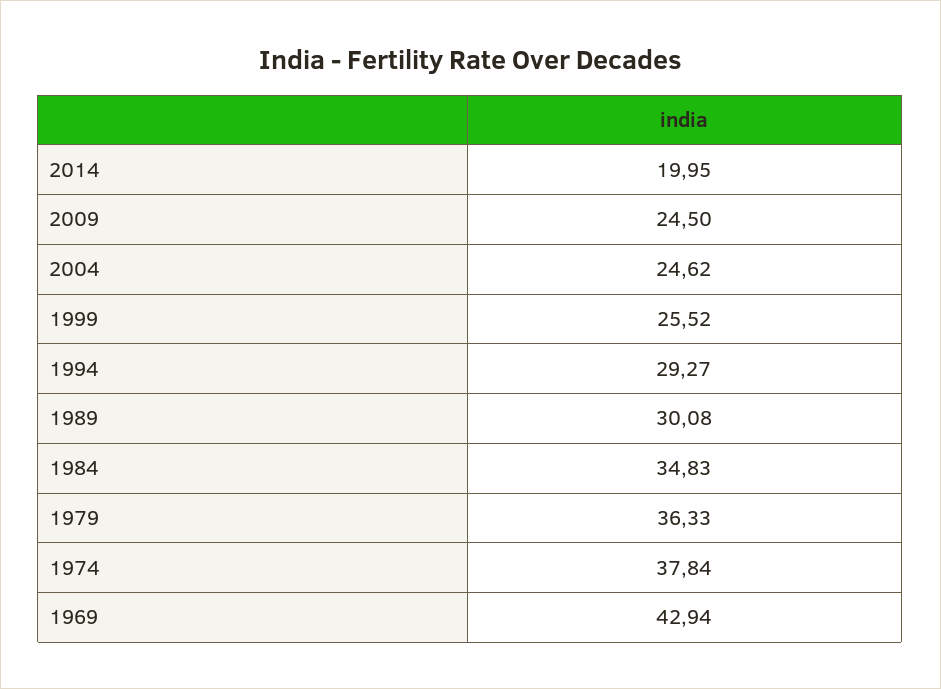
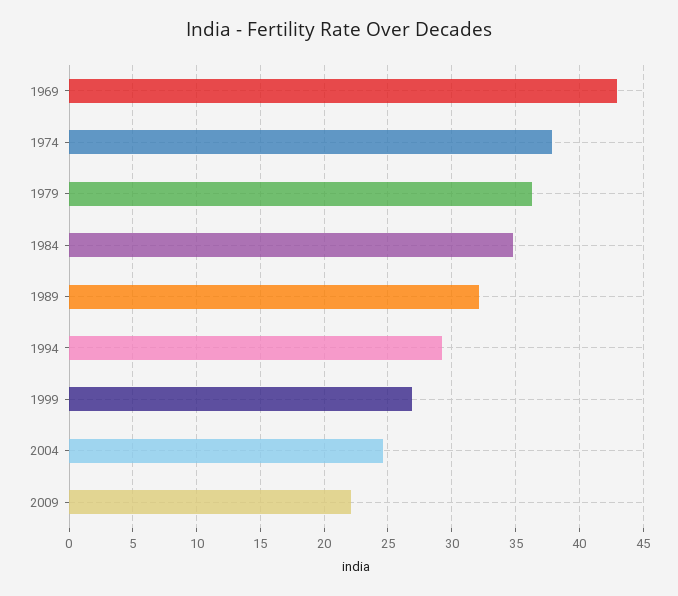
2014: 19.95 -> none
2009: 24.5 -> 22
1999: 25.52 -> 27
1989: 30.08 -> 32

